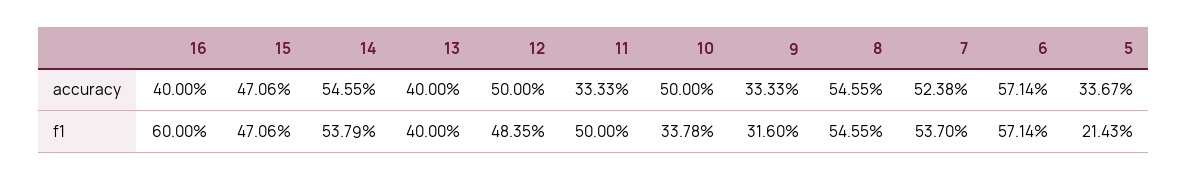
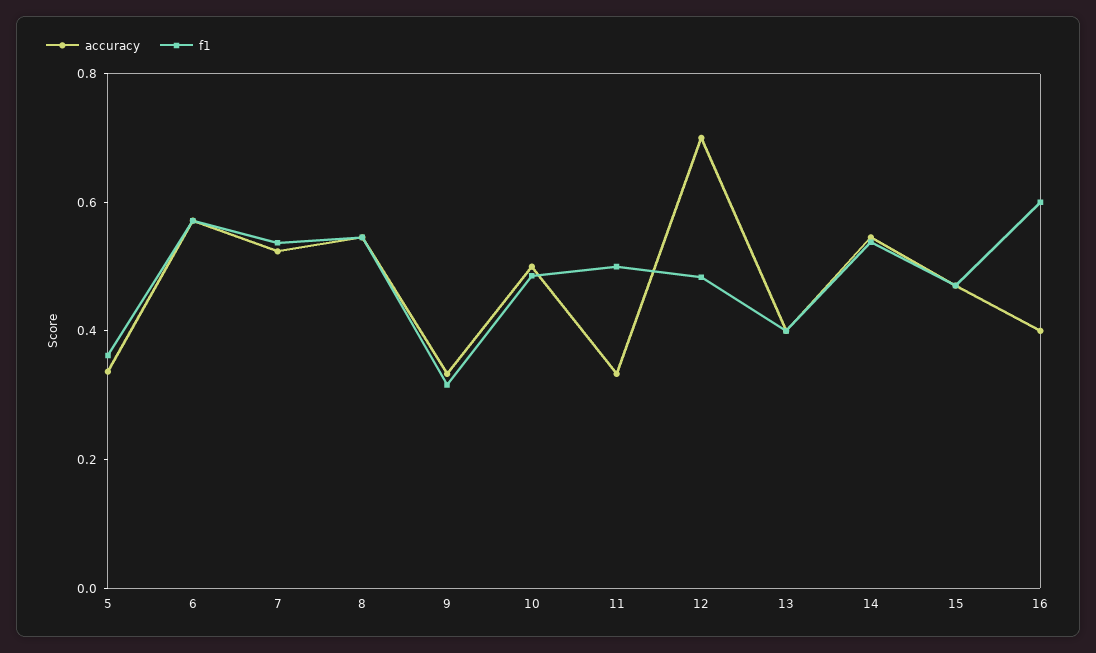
accuracy, 12: 0.5 -> 0.7
f1, 10: 0.3378 -> 0.5
f1, 5: 0.2143 -> 0.35

